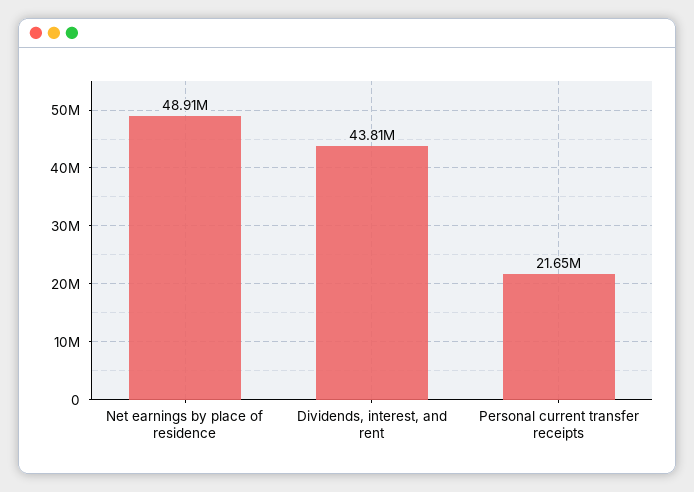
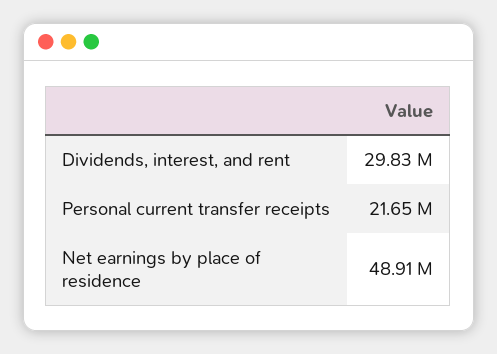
Dividends, interest, and rent: 43810000 -> 29830000

